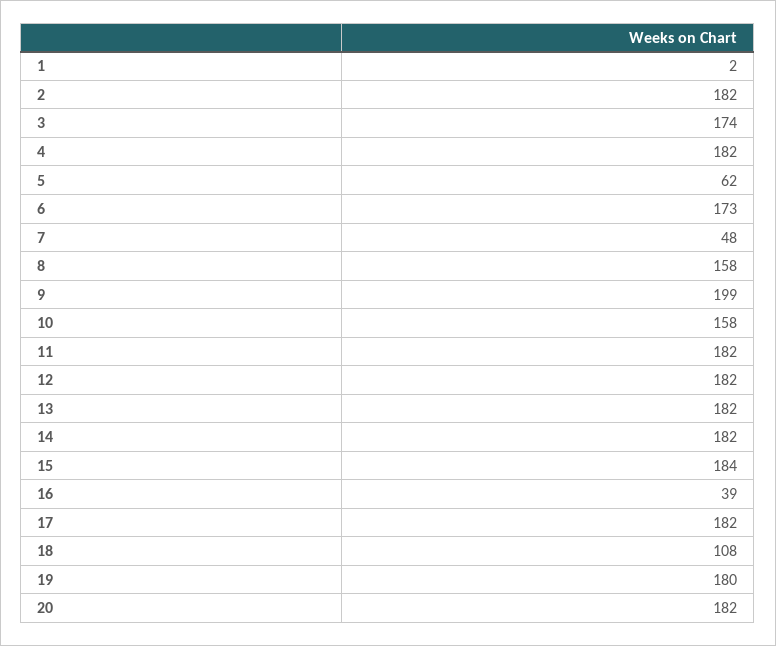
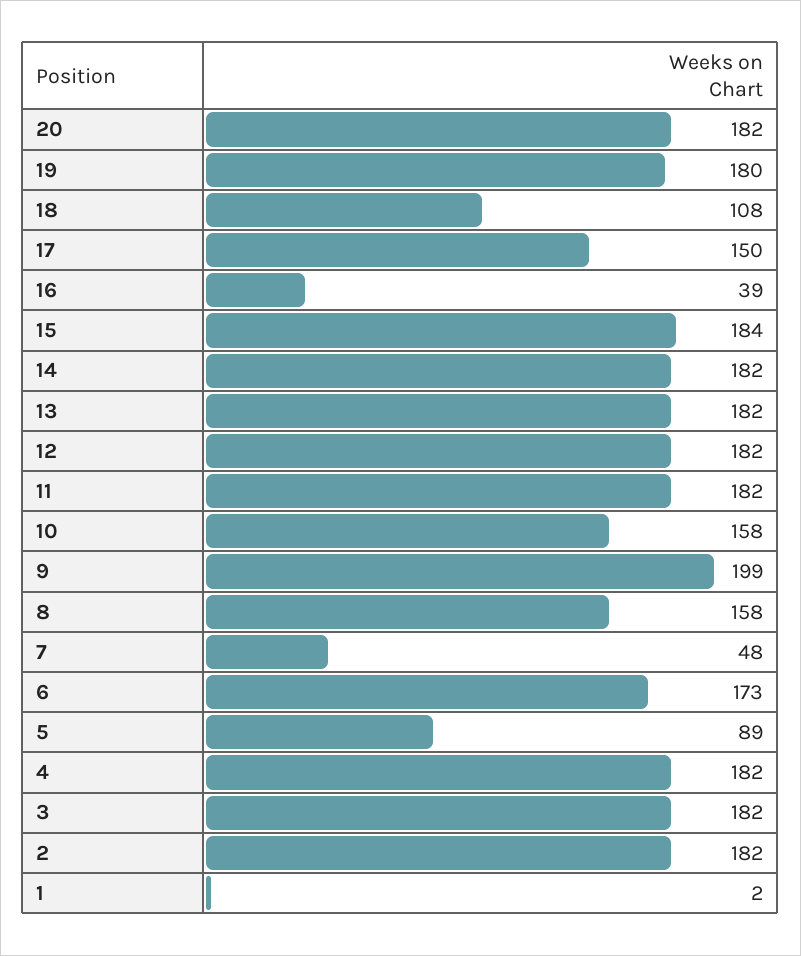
3: 174 -> 182
5: 62 -> 89
17: 182 -> 150

